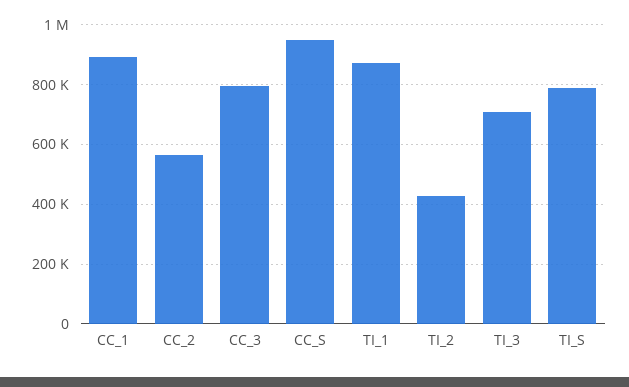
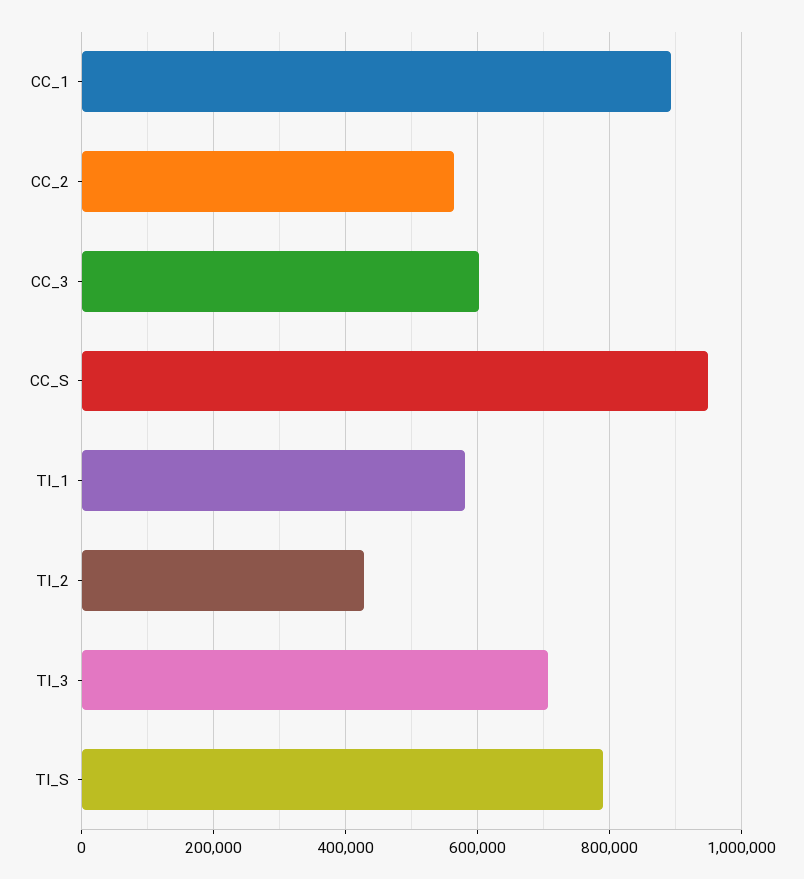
CC_3: 800000 -> 600000
TI_1: 875000 -> 580000

